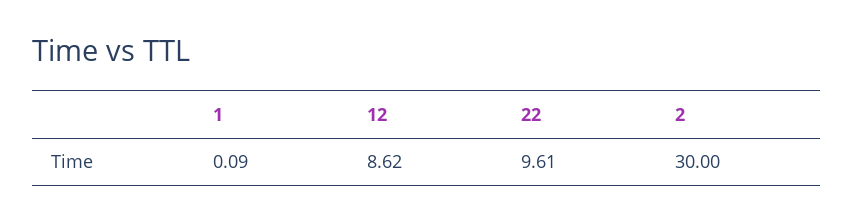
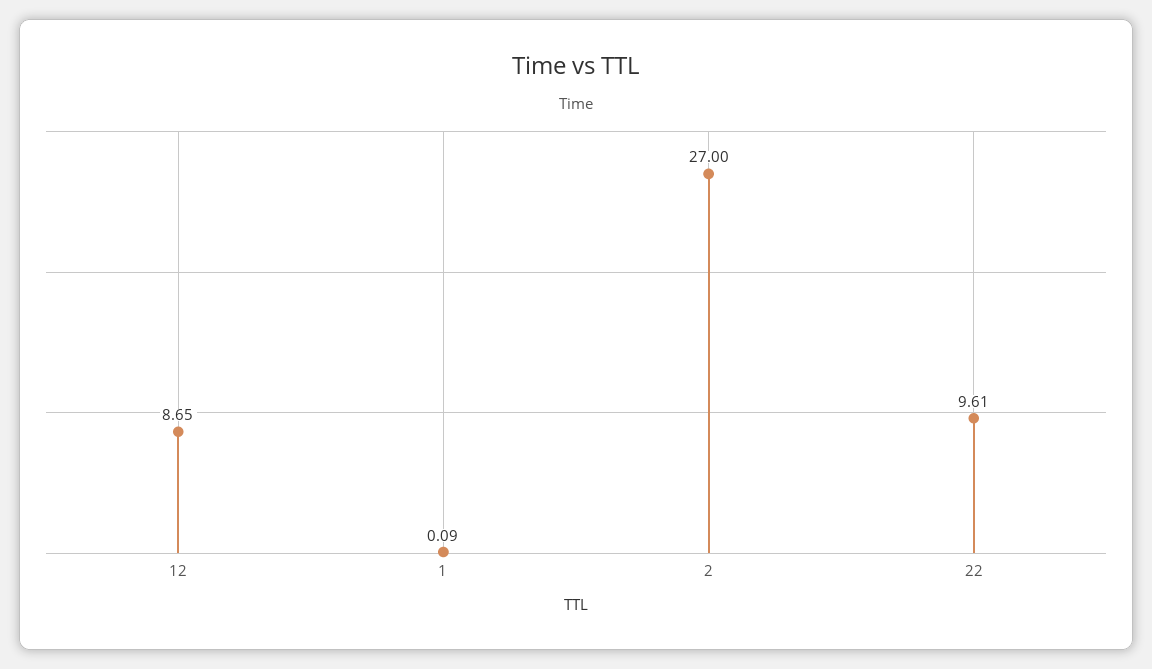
12: 8.62 -> 8.65
2: 30 -> 27

